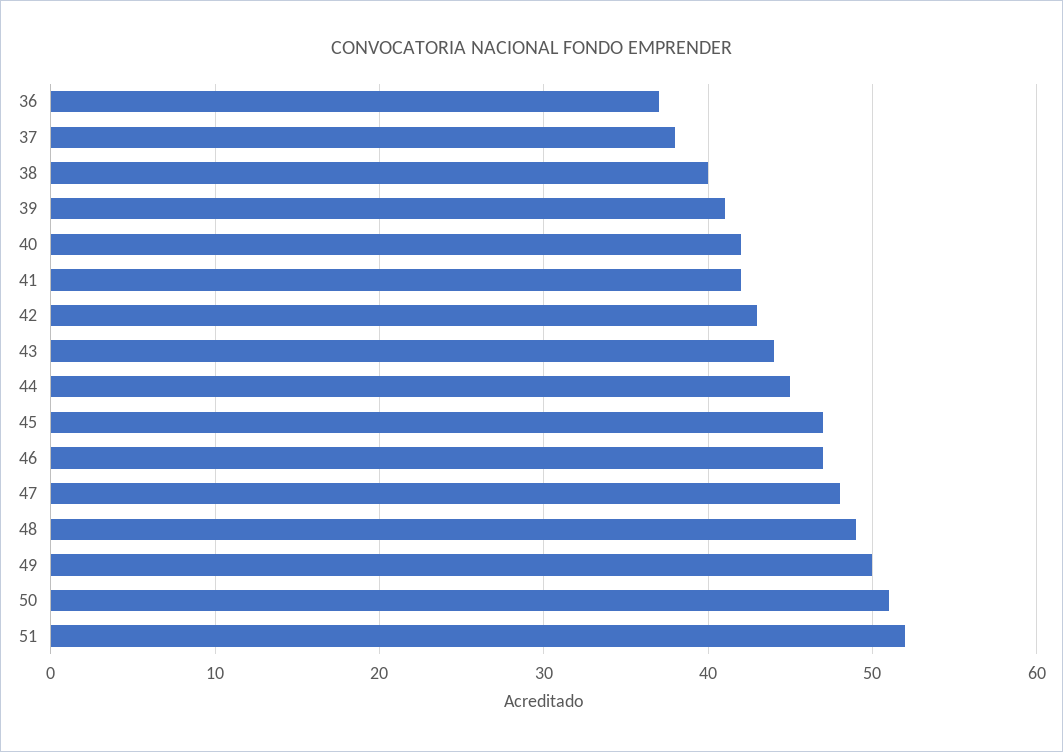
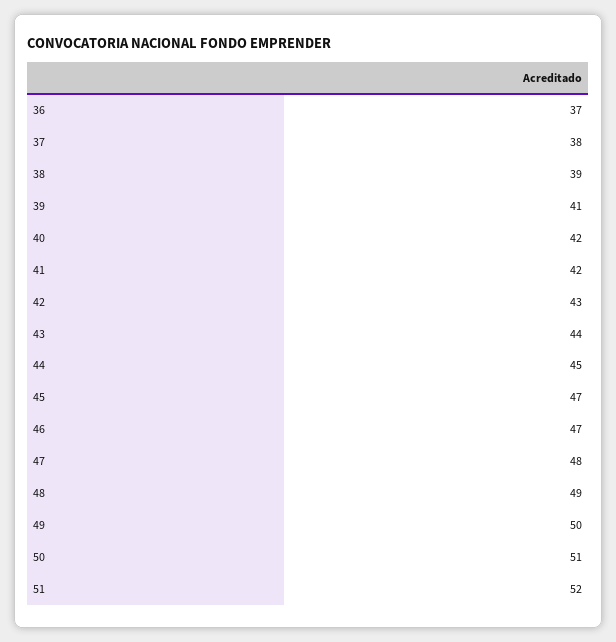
38: 40 -> 39

